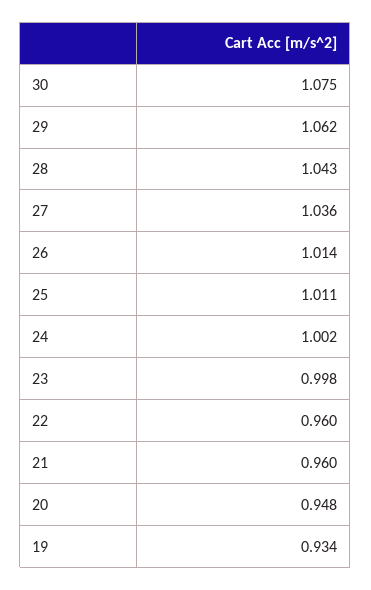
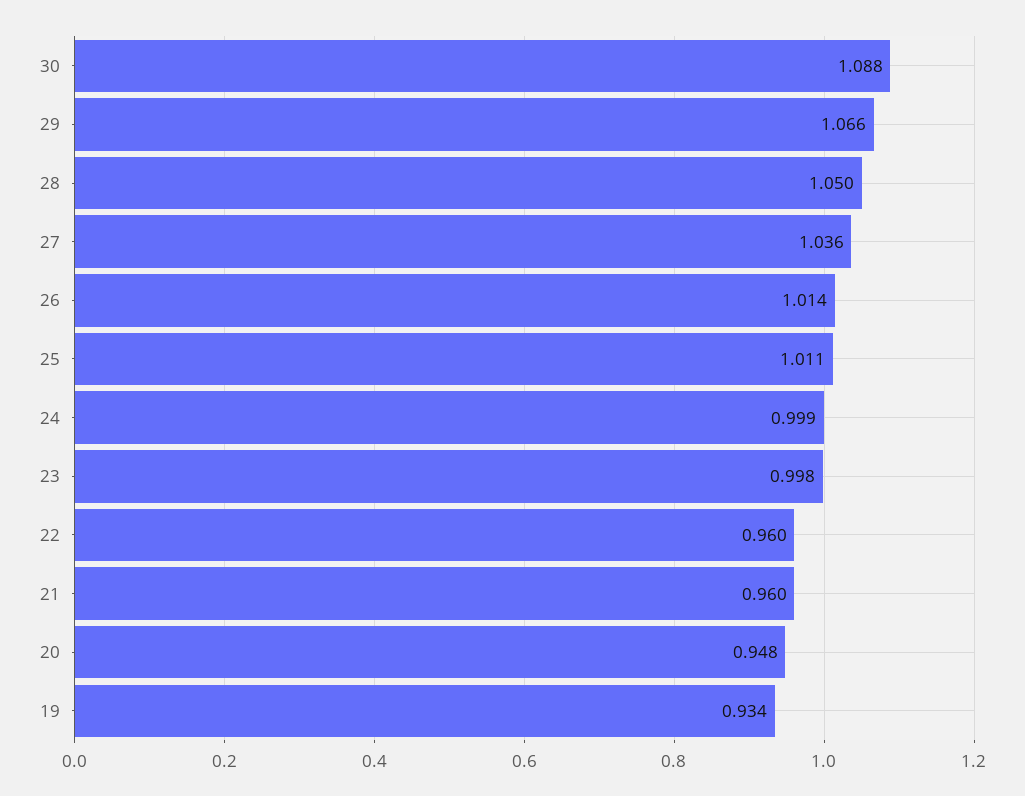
30: 1.075 -> 1.088
29: 1.062 -> 1.066
28: 1.043 -> 1.05
24: 1.002 -> 0.999

